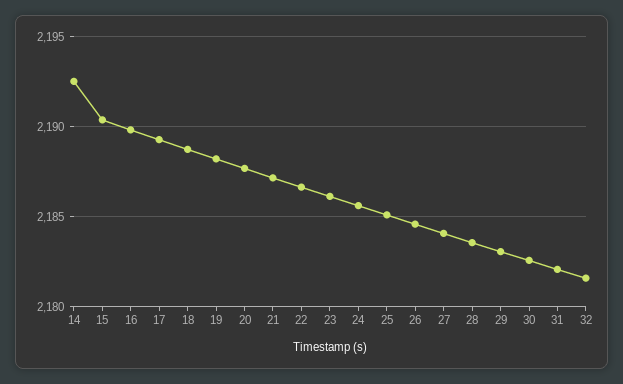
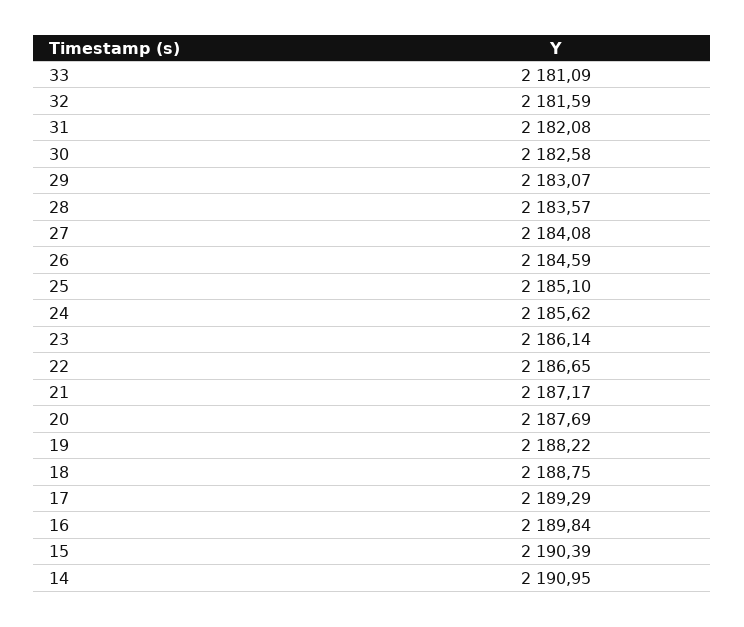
14: 2192.5 -> 2190.95
33: none -> 2181.09

